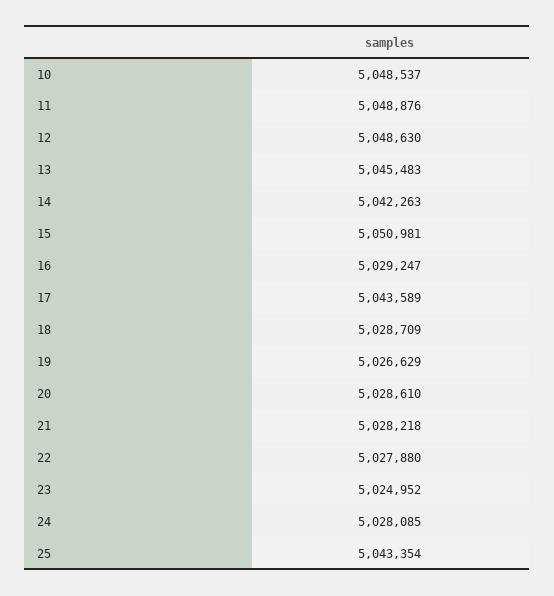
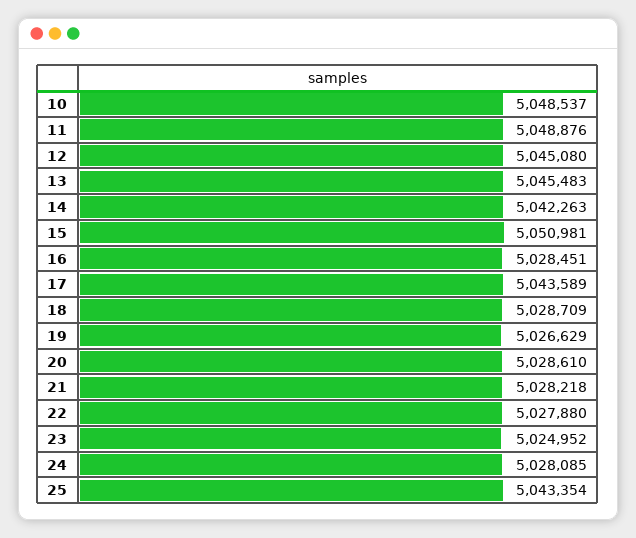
12: 5048630 -> 5045080
16: 5029247 -> 5028451

